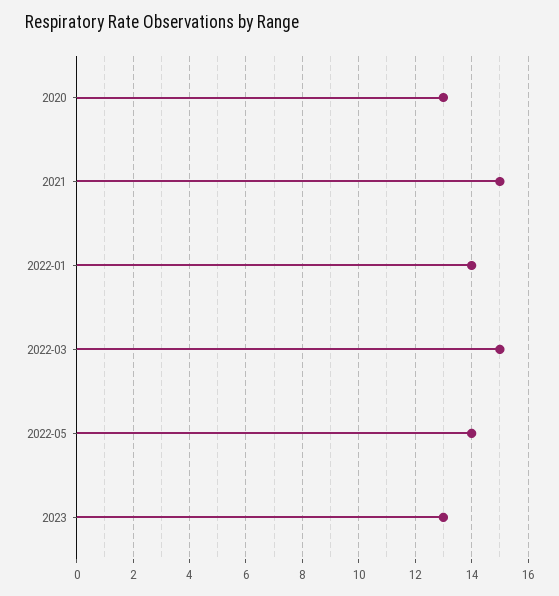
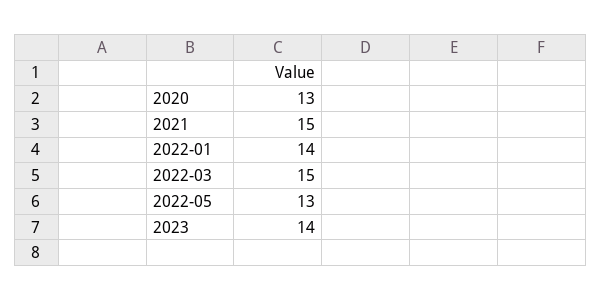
2022-05: 14 -> 13
2023: 13 -> 14

